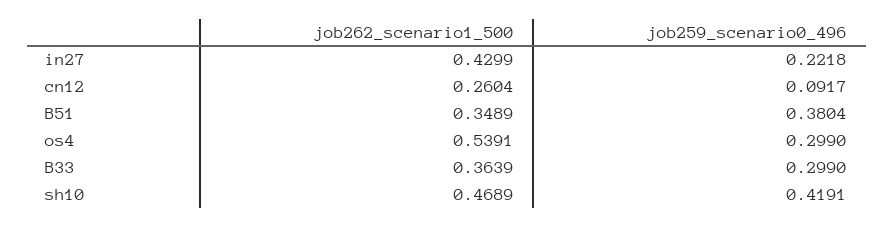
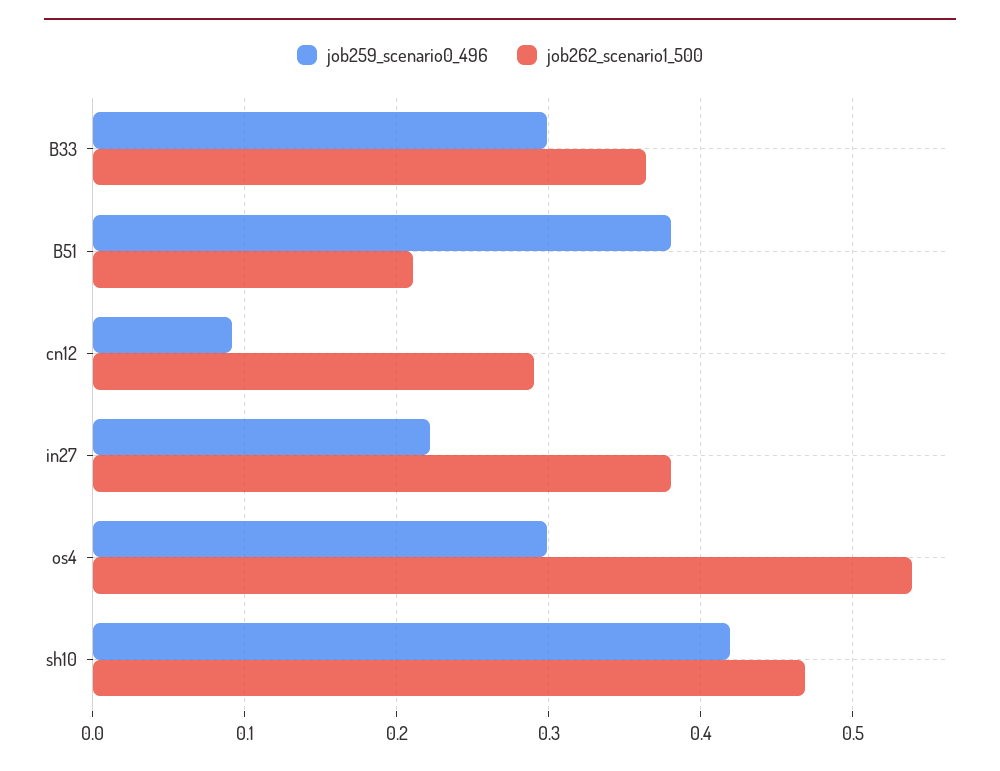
job262_scenario1_500, in27: 0.4299 -> 0.38
job262_scenario1_500, cn12: 0.2604 -> 0.29
job262_scenario1_500, B51: 0.3489 -> 0.21

